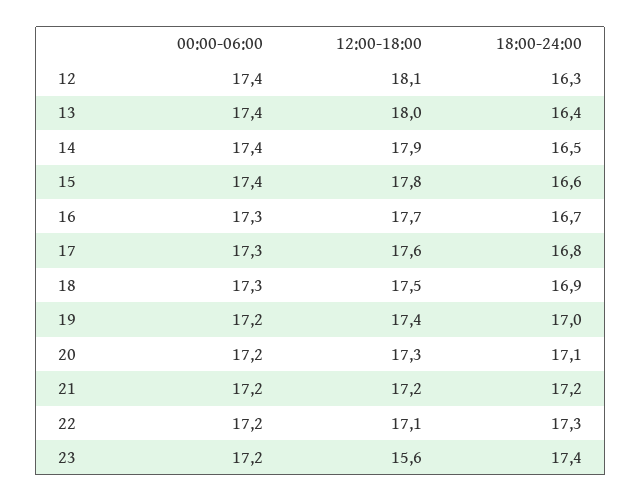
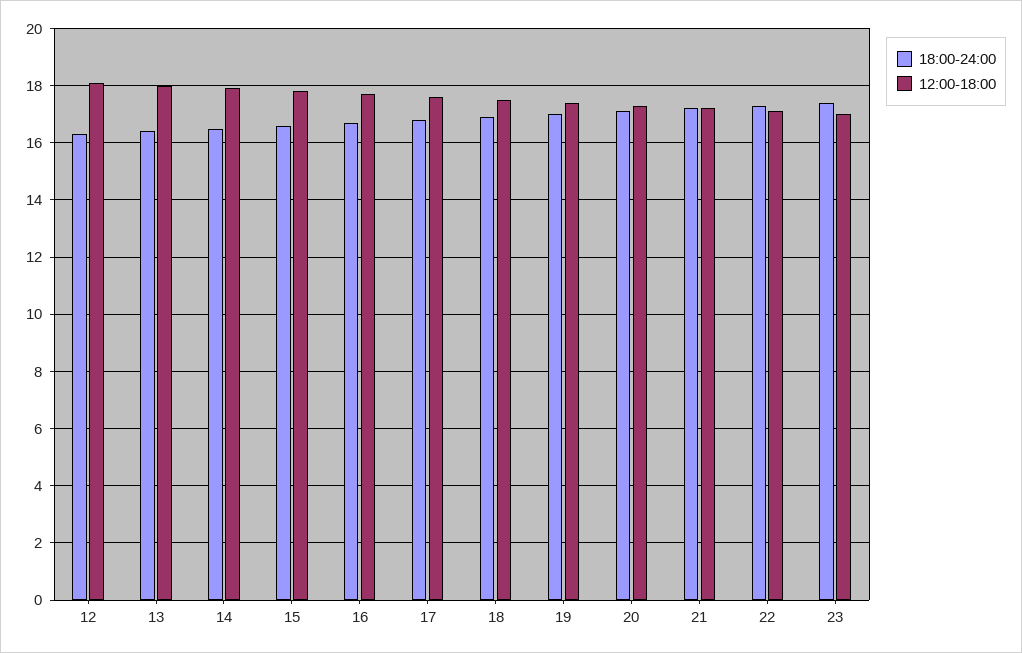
00:00-06:00, 12: 17.4 -> none
00:00-06:00, 13: 17.4 -> none
00:00-06:00, 14: 17.4 -> none
00:00-06:00, 15: 17.4 -> none
00:00-06:00, 16: 17.3 -> none
00:00-06:00, 17: 17.3 -> none
00:00-06:00, 18: 17.3 -> none
00:00-06:00, 19: 17.2 -> none
00:00-06:00, 20: 17.2 -> none
00:00-06:00, 21: 17.2 -> none
00:00-06:00, 22: 17.2 -> none
00:00-06:00, 23: 17.2 -> none
12:00-18:00, 23: 15.6 -> 17

